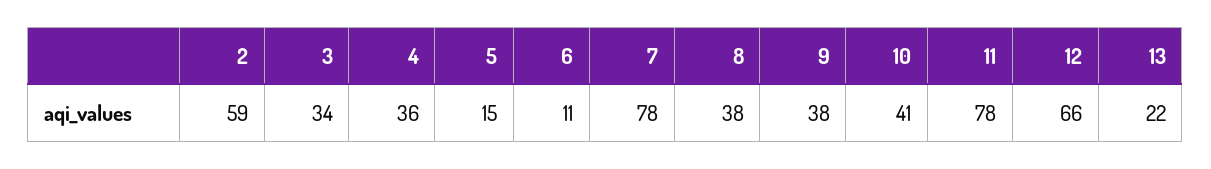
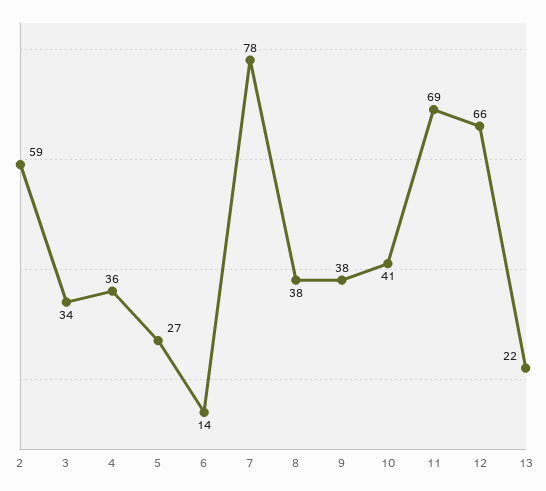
5: 15 -> 27
6: 11 -> 14
11: 78 -> 69

